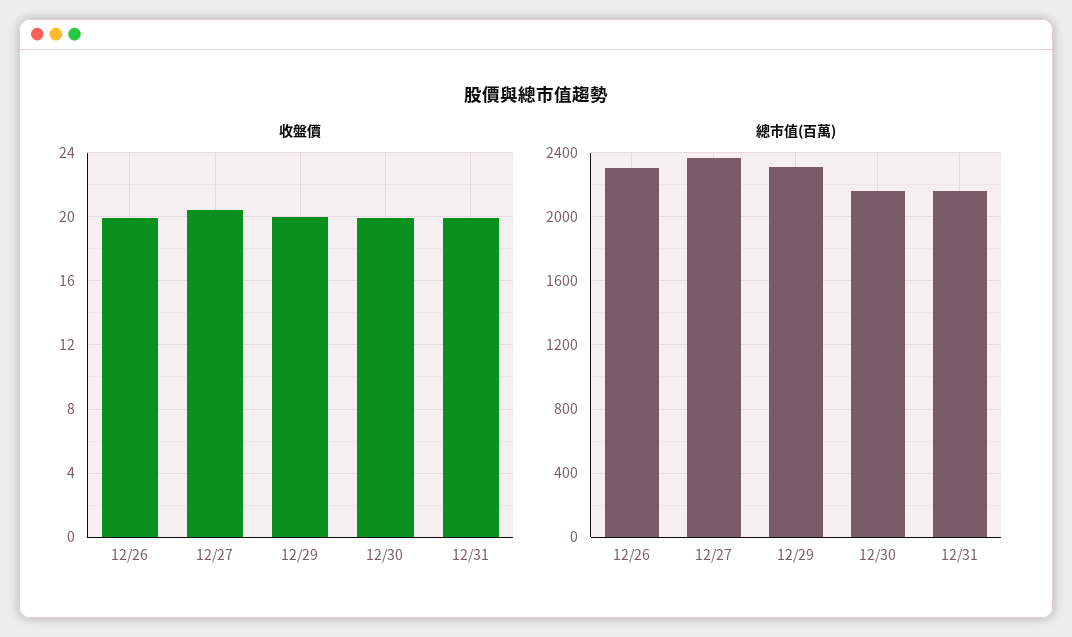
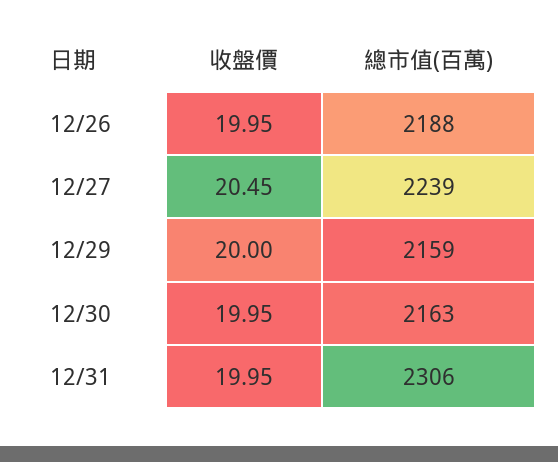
總市值(百萬), 12/26: 2300 -> 2188
總市值(百萬), 12/27: 2350 -> 2239
總市值(百萬), 12/29: 2300 -> 2159
總市值(百萬), 12/31: 2150 -> 2306

